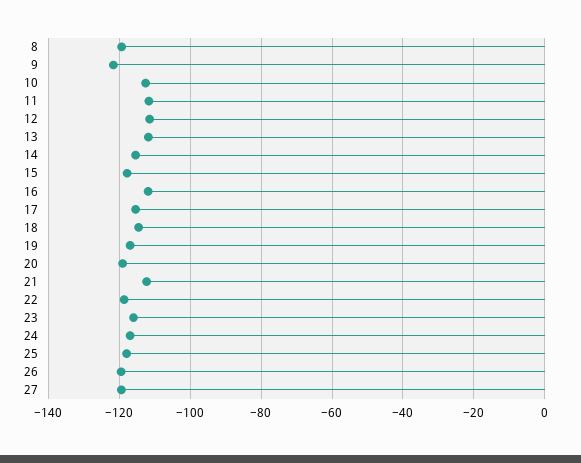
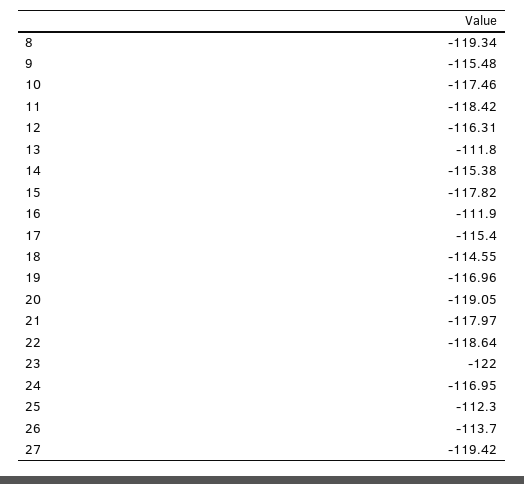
9: -122 -> -115.48
10: -112 -> -117.46
11: -112 -> -118.42
12: -112 -> -116.31
21: -112 -> -117.97
23: -116 -> -122
25: -118 -> -112.3
26: -120 -> -113.7

